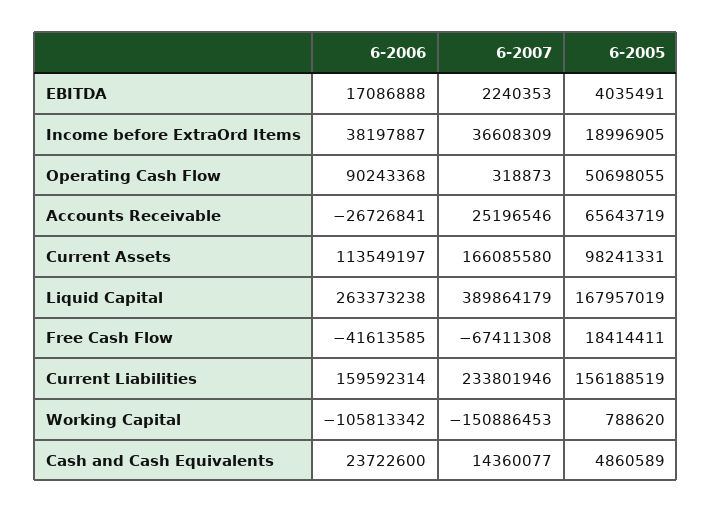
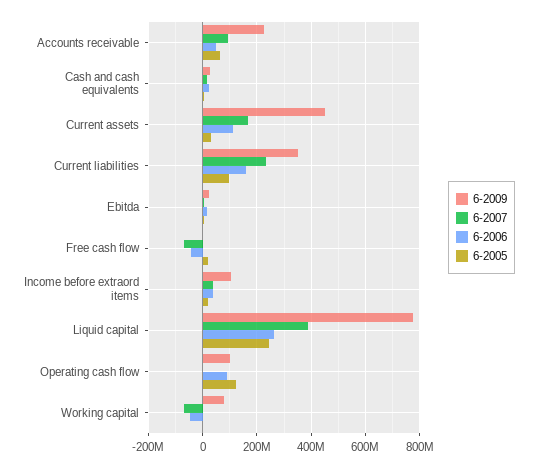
6-2005, Operating Cash Flow: 50698055 -> 125000000
6-2006, Accounts Receivable: -26726841 -> 50000000
6-2007, Accounts Receivable: 25196546 -> 100000000
6-2005, Current Assets: 98241331 -> 25000000
6-2005, Liquid Capital: 167957019 -> 250000000
6-2005, Current Liabilities: 156188519 -> 100000000
6-2006, Working Capital: -105813342 -> -50000000
6-2007, Working Capital: -150886453 -> -75000000
6-2009, Accounts Receivable: none -> 225000000
6-2009, Cash and Cash Equivalents: none -> 25000000
6-2009, Current Assets: none -> 450000000
6-2009, Current Liabilities: none -> 350000000
6-2009, EBITDA: none -> 25000000
6-2009, Free Cash Flow: none -> 0
6-2009, Income before ExtraOrd Items: none -> 100000000
6-2009, Liquid Capital: none -> 775000000
6-2009, Operating Cash Flow: none -> 100000000
6-2009, Working Capital: none -> 75000000

